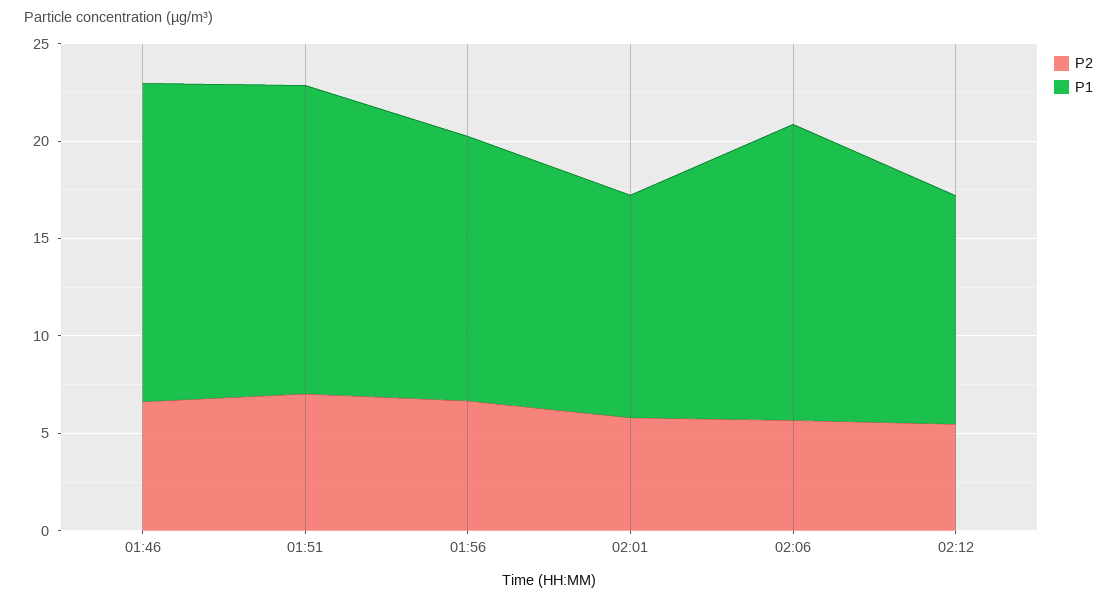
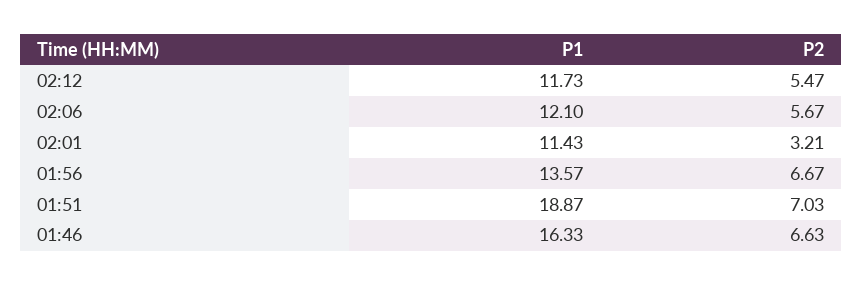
P1, 01:51: 16 -> 18.87
P2, 02:01: 6 -> 3.21
P1, 02:06: 15 -> 12.1

